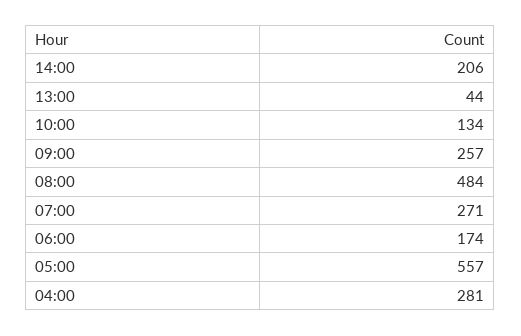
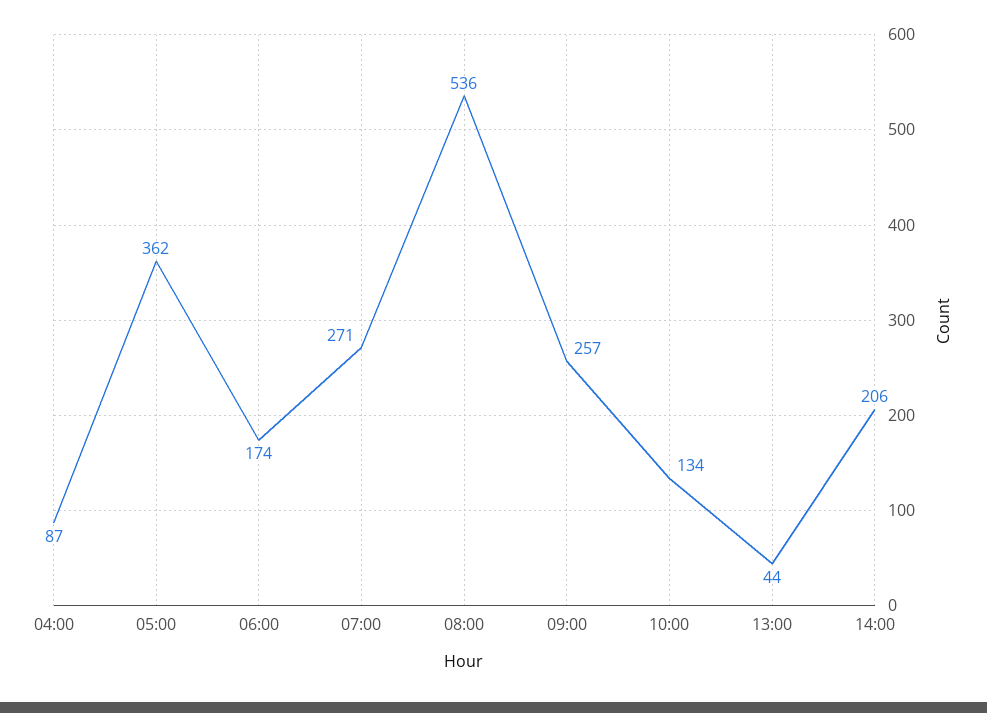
08:00: 484 -> 536
05:00: 557 -> 362
04:00: 281 -> 87

